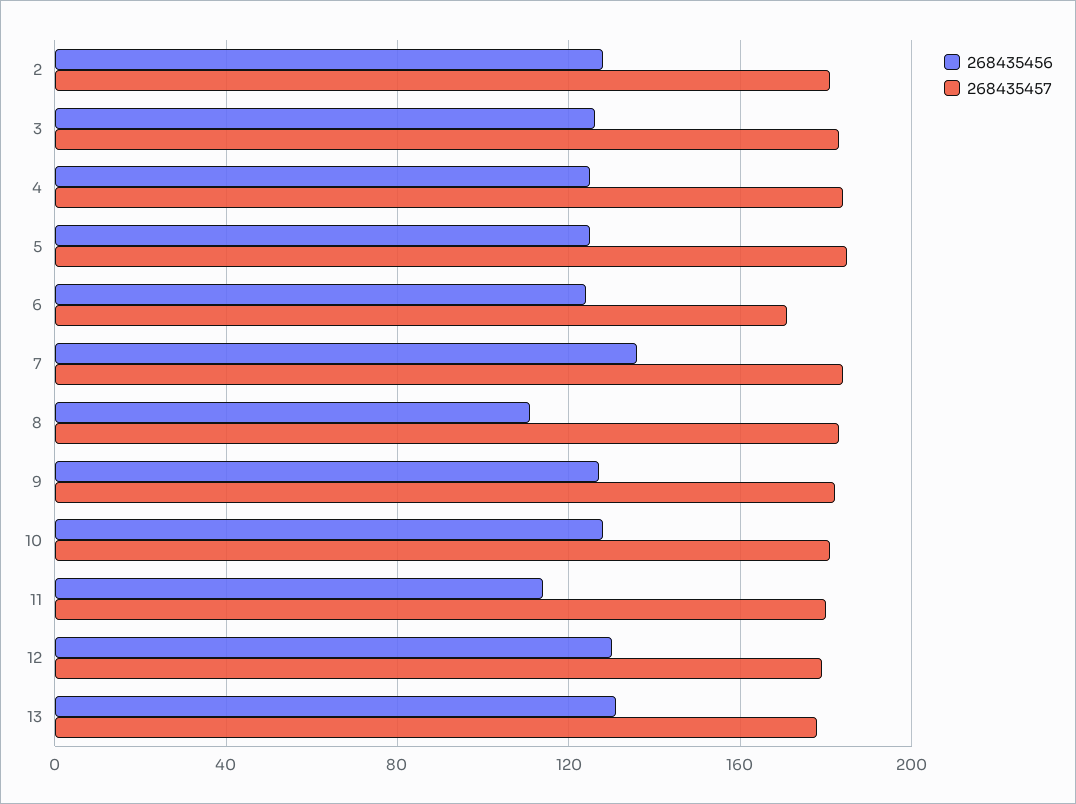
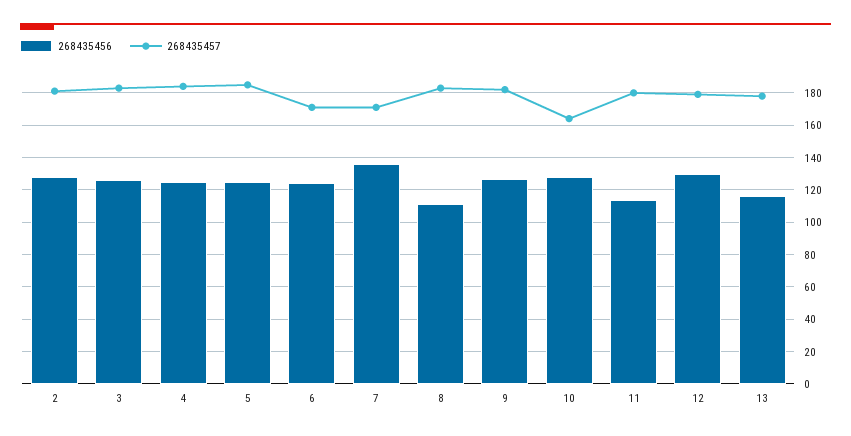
268435457, 7: 185 -> 170
268435457, 10: 180 -> 165
268435456, 13: 130 -> 115

